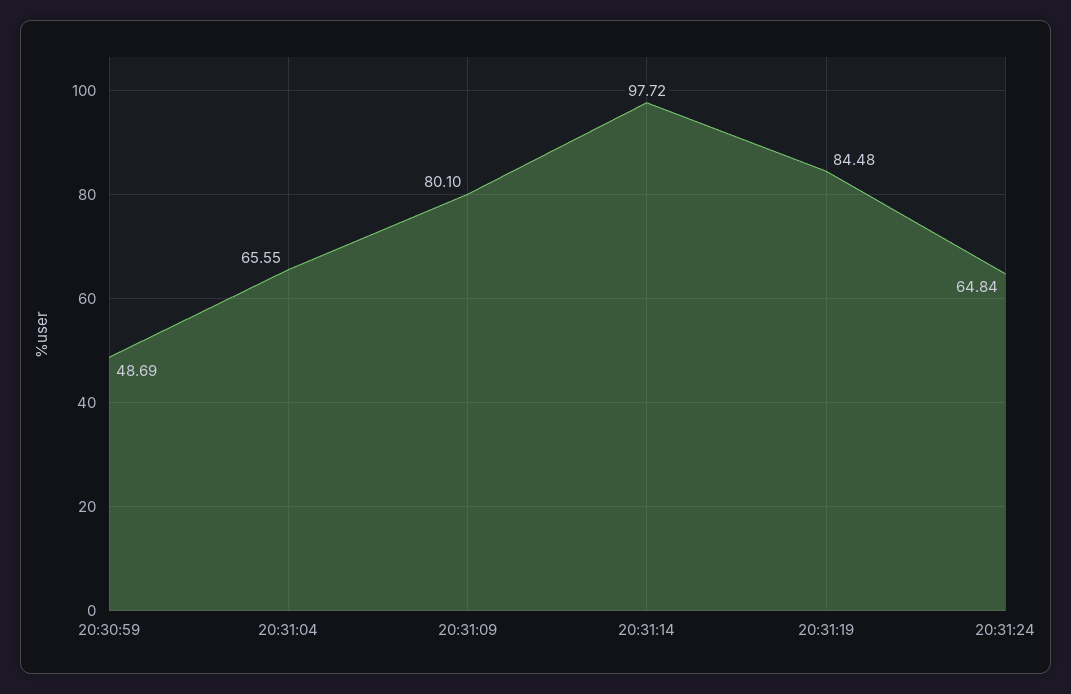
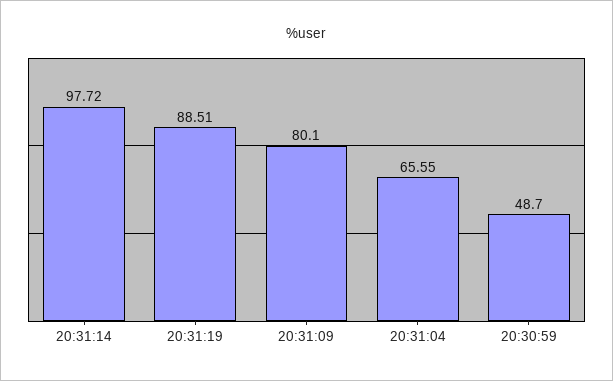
20:30:59: 48.69 -> 48.7
20:31:19: 84.48 -> 88.51
20:31:24: 64.84 -> none

